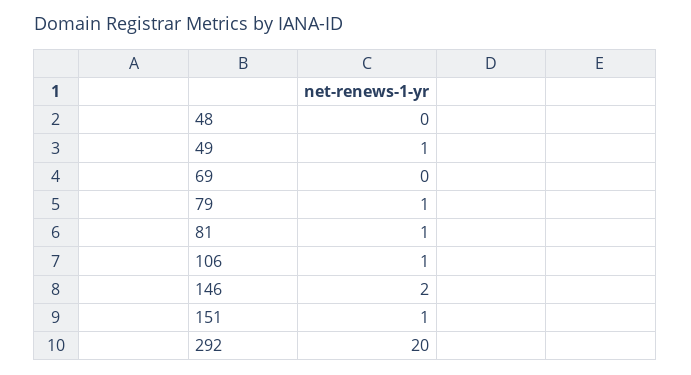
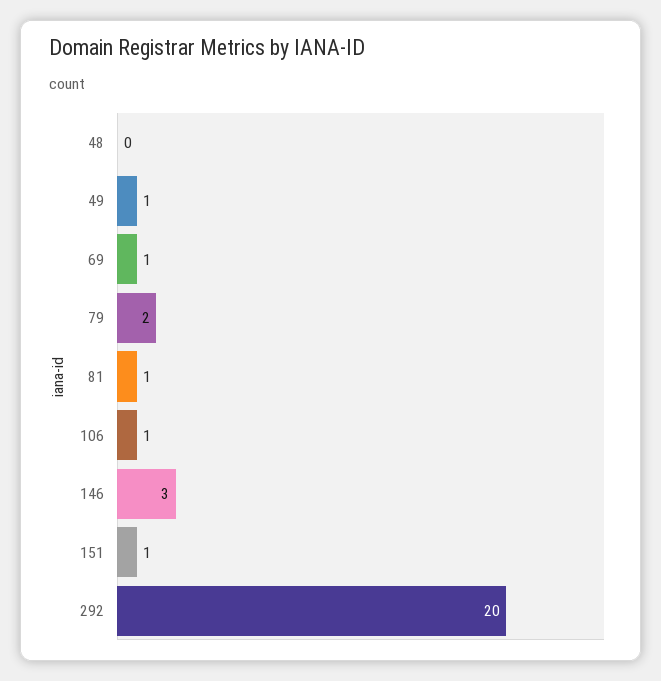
69: 0 -> 1
79: 1 -> 2
146: 2 -> 3

